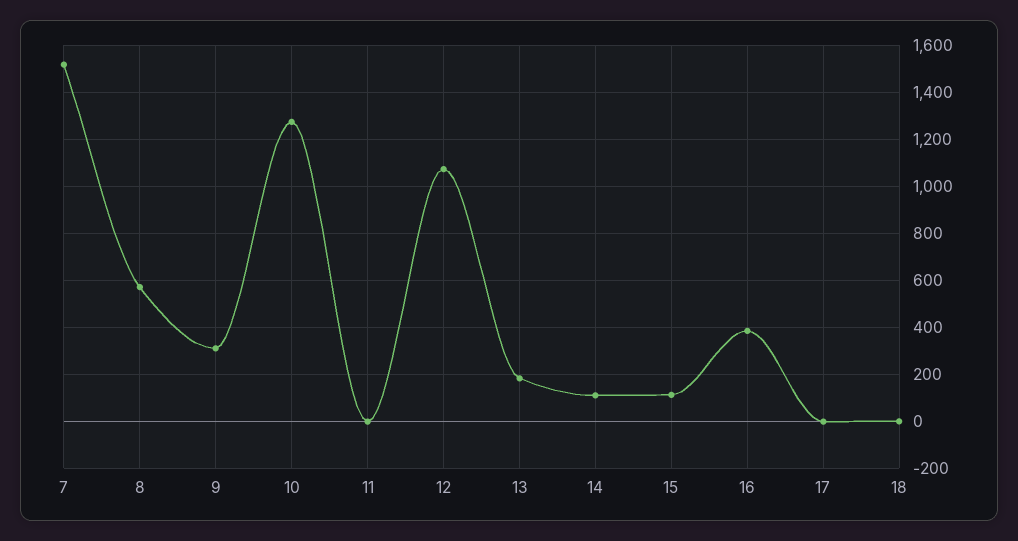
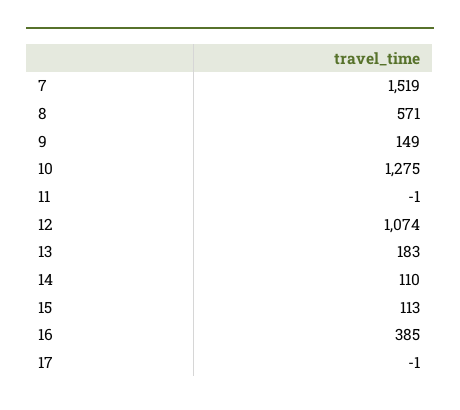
9: 300 -> 149
18: 0 -> none

